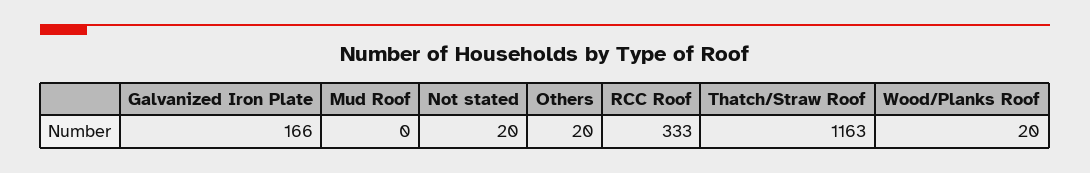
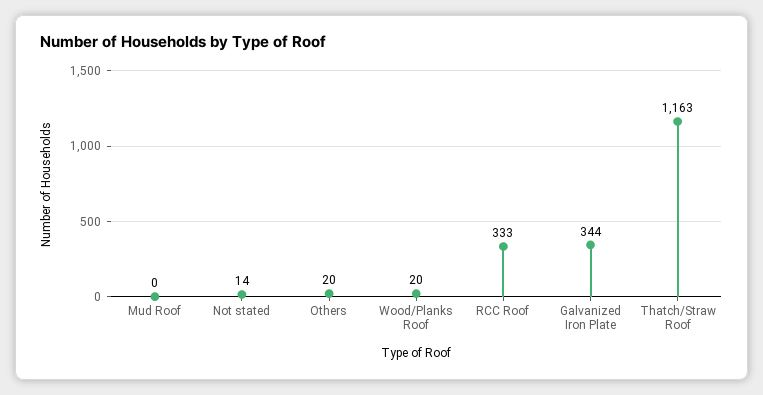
Galvanized Iron Plate: 166 -> 344
Not stated: 20 -> 14

